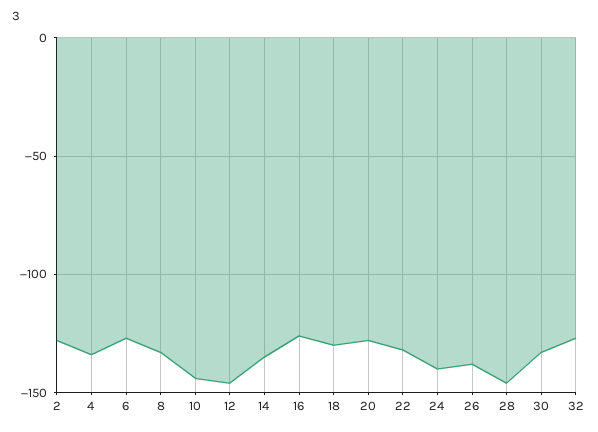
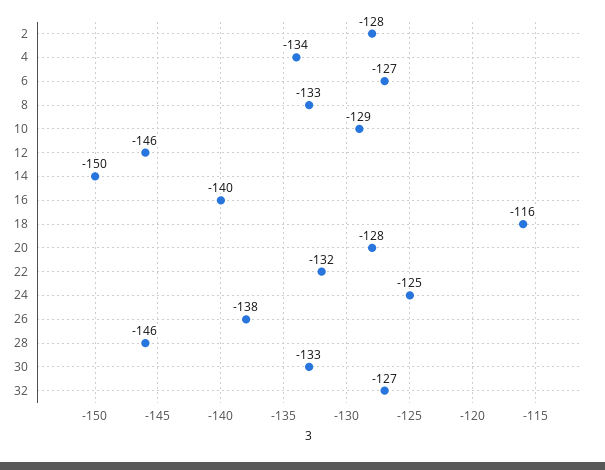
10: -145 -> -129
14: -135 -> -150
16: -125 -> -140
18: -130 -> -116
24: -140 -> -125

